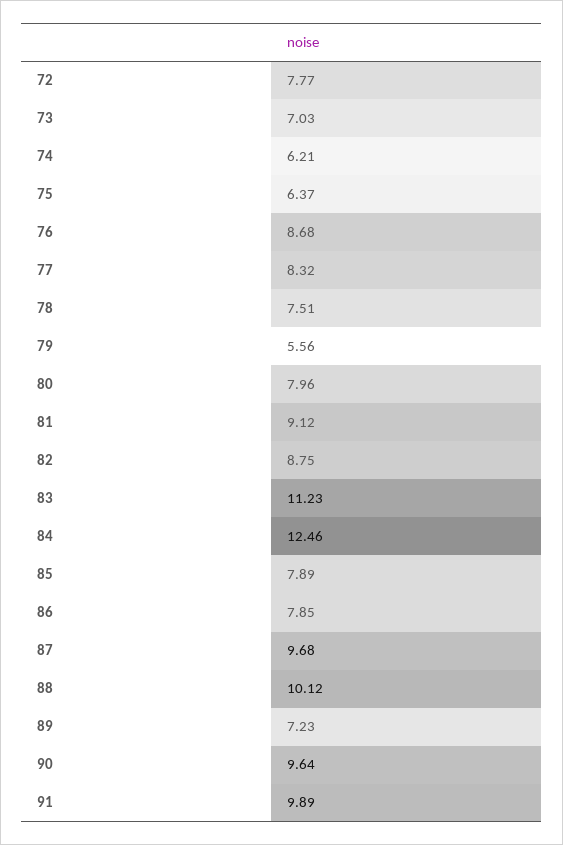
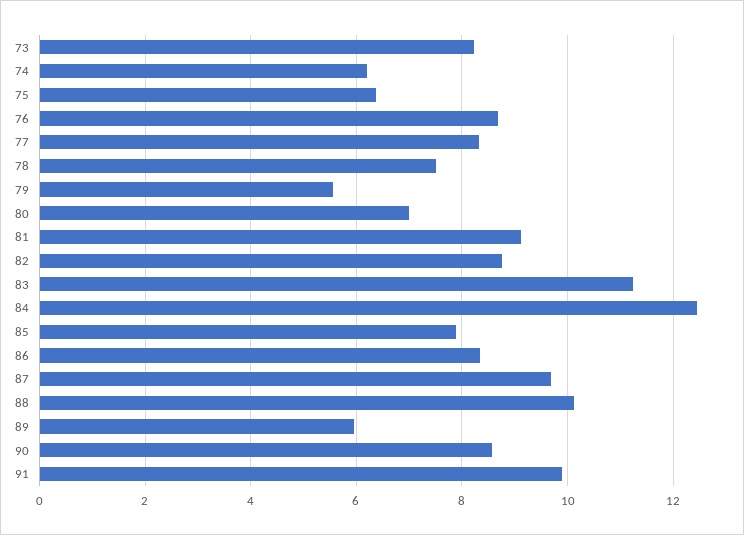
72: 7.77 -> none
73: 7.03 -> 8.2
80: 7.96 -> 7
86: 7.85 -> 8.4
89: 7.23 -> 6
90: 9.64 -> 8.6

